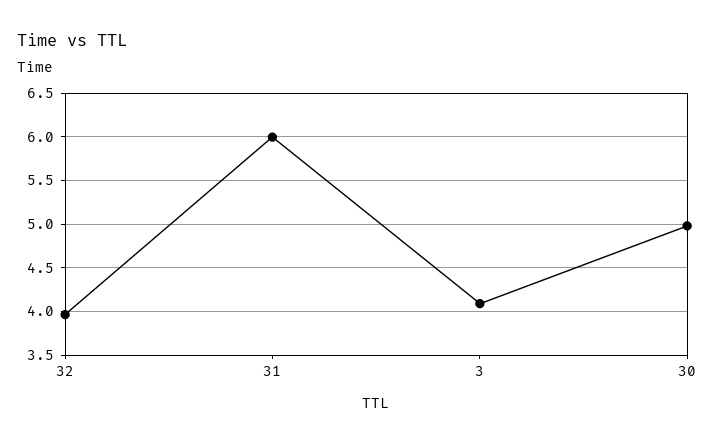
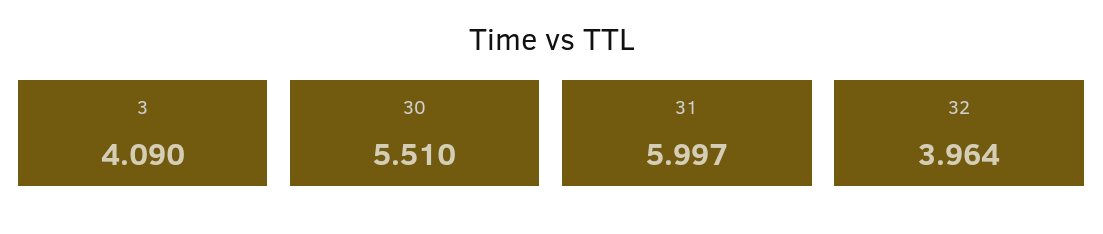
30: 5 -> 5.51

